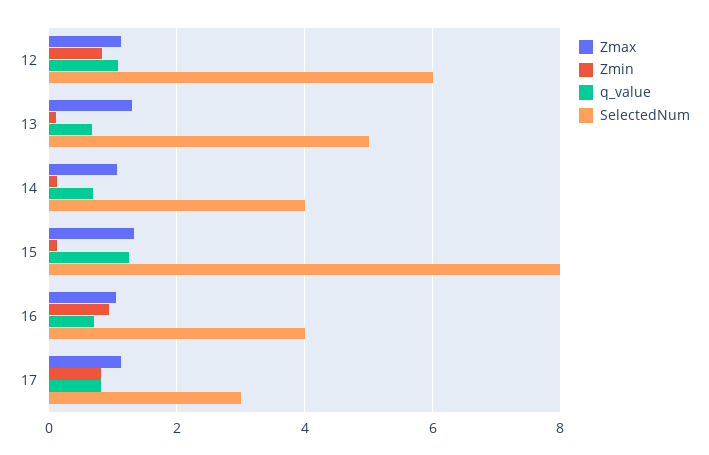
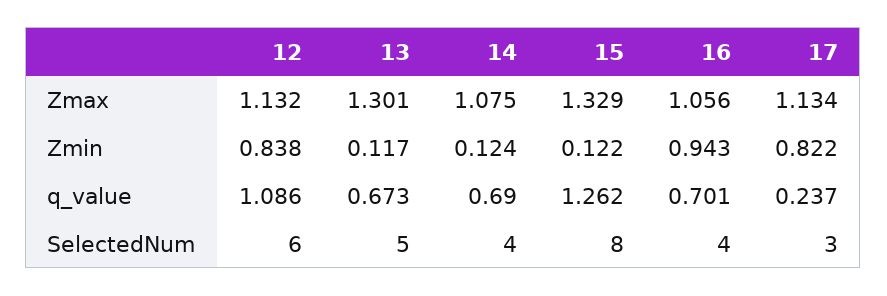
q_value, 17: 0.8 -> 0.237

